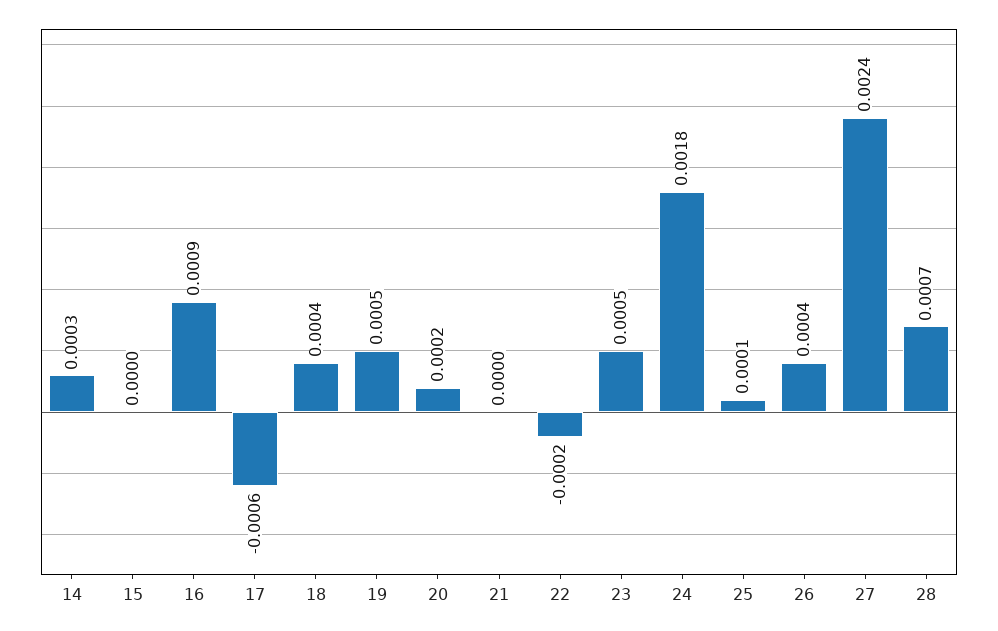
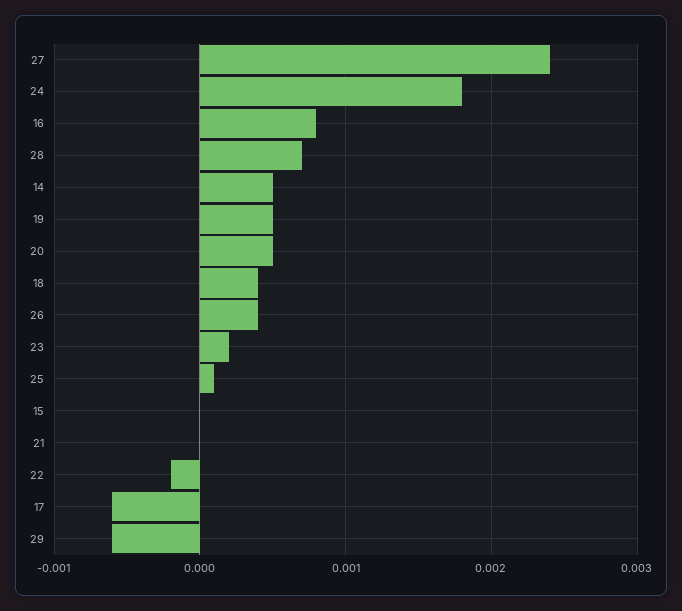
14: 0.0003 -> 0.0005
16: 0.0009 -> 0.0008
20: 0.0002 -> 0.0005
23: 0.0005 -> 0.0002
29: none -> -0.0006

